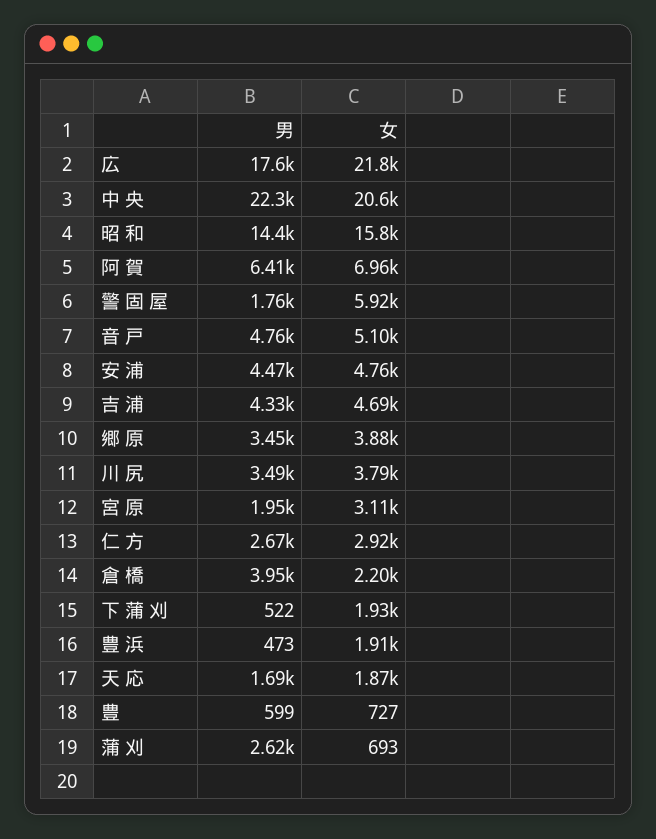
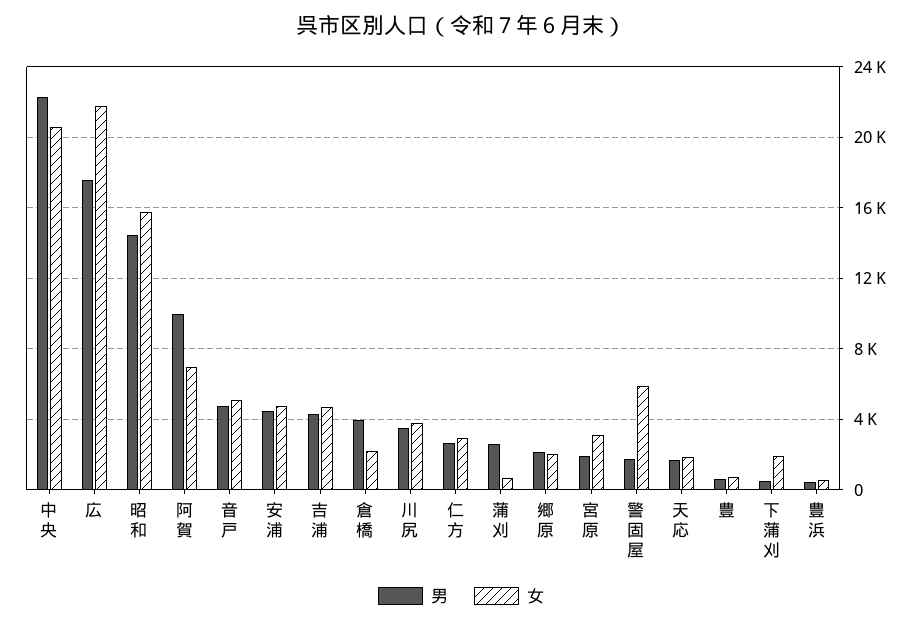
男, 阿 賀: 6410 -> 10000
男, 郷 原: 3450 -> 2000
女, 郷 原: 3880 -> 2000
女, 豊 浜: 1910 -> 500

